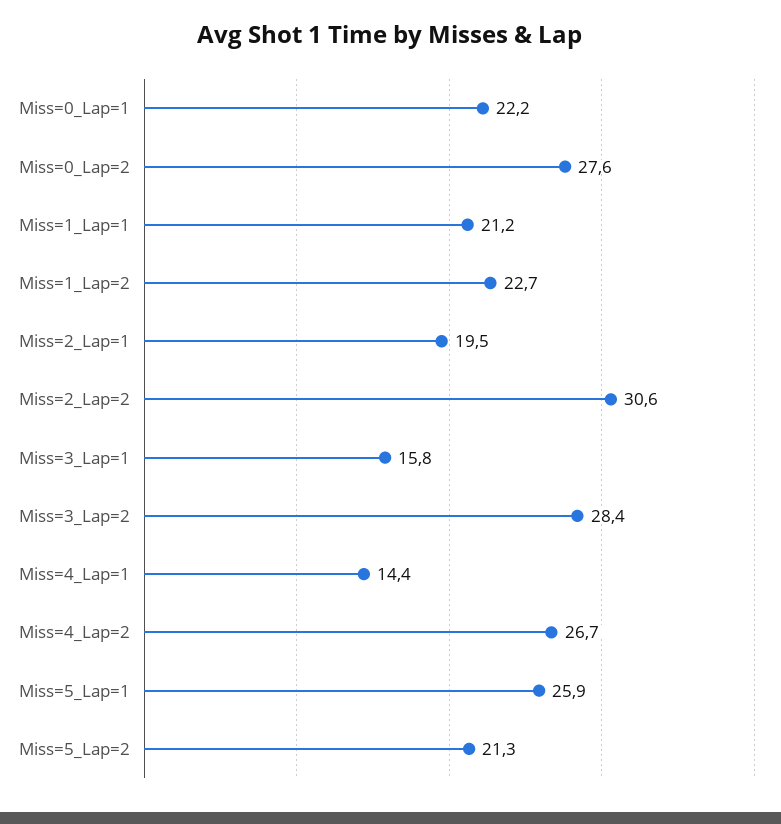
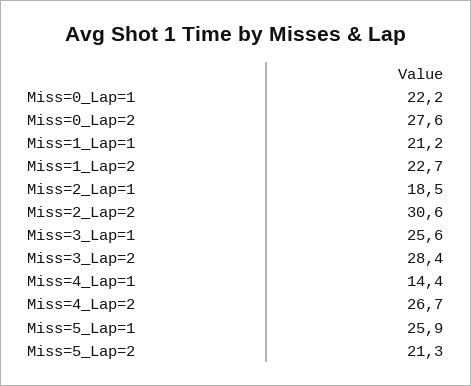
Miss=2_Lap=1: 19.5 -> 18.5
Miss=3_Lap=1: 15.8 -> 25.6

